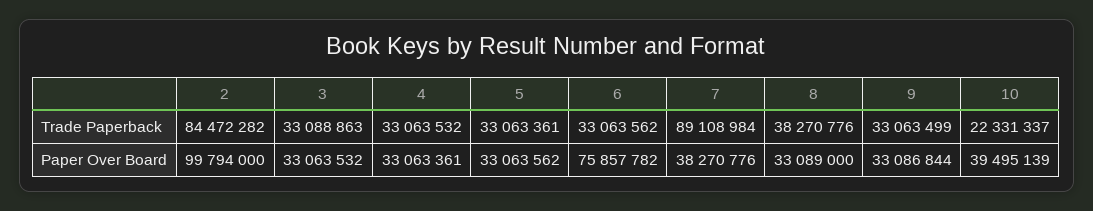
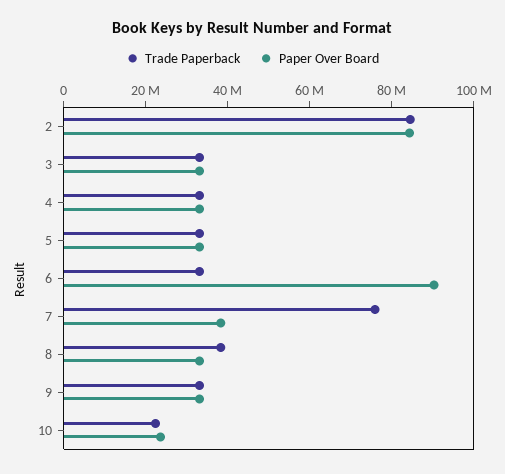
Trade Paperback, 7: 89108984 -> 75000000
Paper Over Board, 2: 99794000 -> 85000000
Paper Over Board, 6: 75857782 -> 90000000
Paper Over Board, 10: 39495139 -> 25000000

